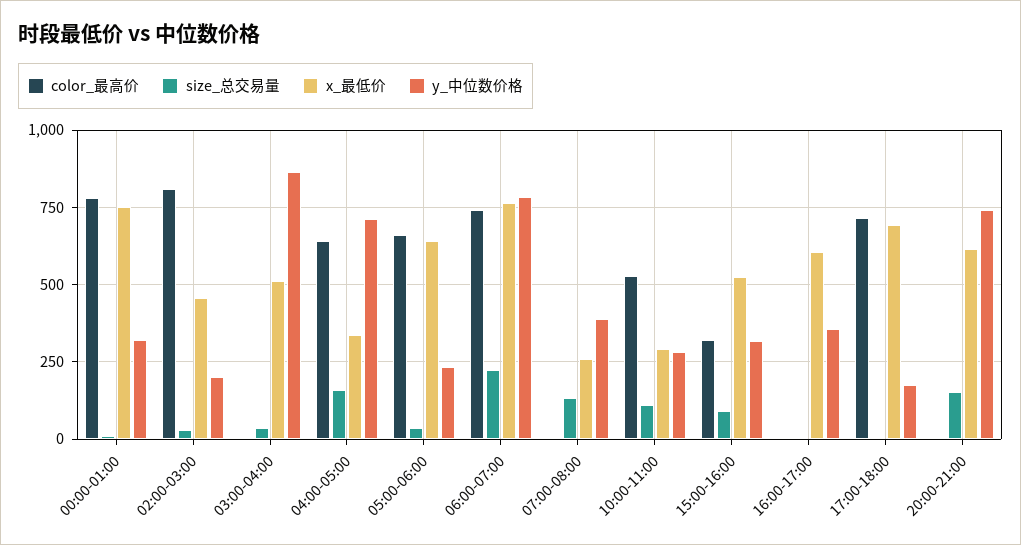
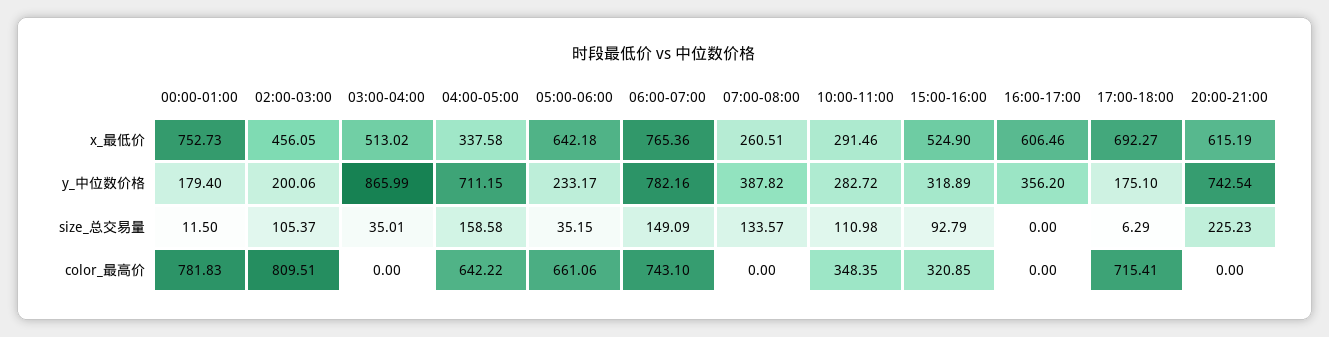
y_中位数价格, 00:00-01:00: 325 -> 179.4
size_总交易量, 02:00-03:00: 25 -> 105.37
size_总交易量, 06:00-07:00: 225 -> 149.09
color_最高价, 10:00-11:00: 525 -> 348.35
size_总交易量, 20:00-21:00: 150 -> 225.23

